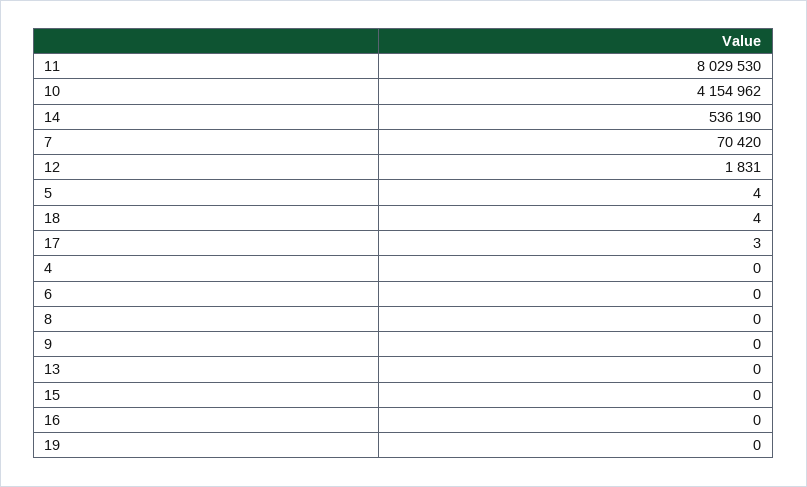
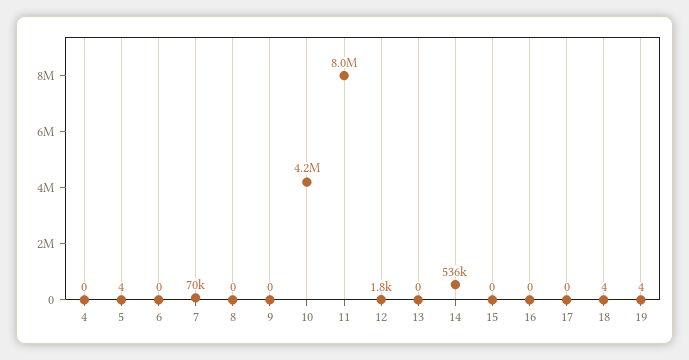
17: 3 -> 0
19: 0 -> 4

